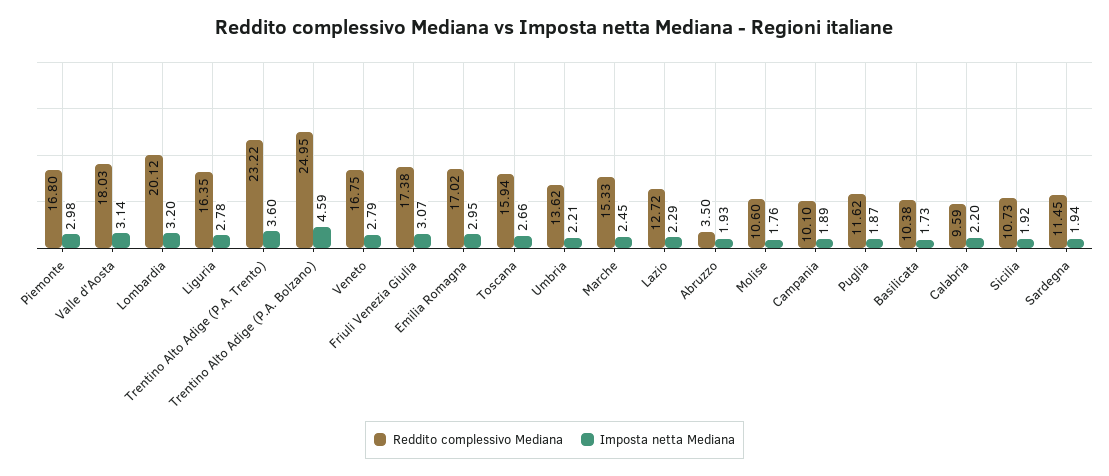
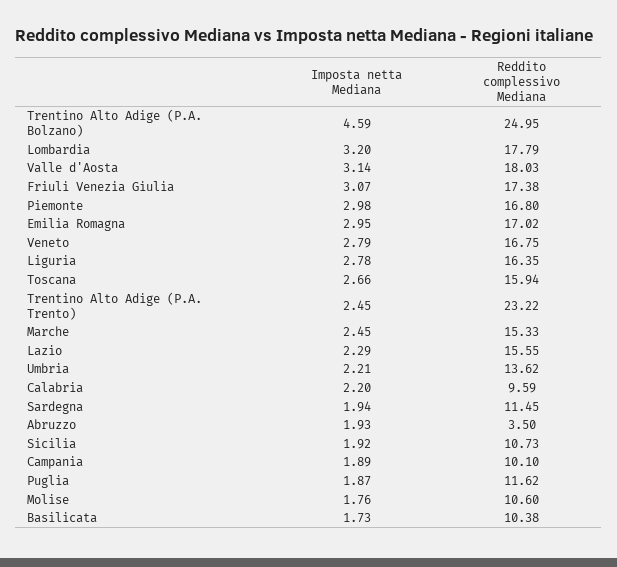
Reddito complessivo Mediana, Lombardia: 20.12 -> 17.79
Imposta netta Mediana, Trentino Alto Adige (P.A. Trento): 3.6 -> 2.45
Reddito complessivo Mediana, Lazio: 12.72 -> 15.55

